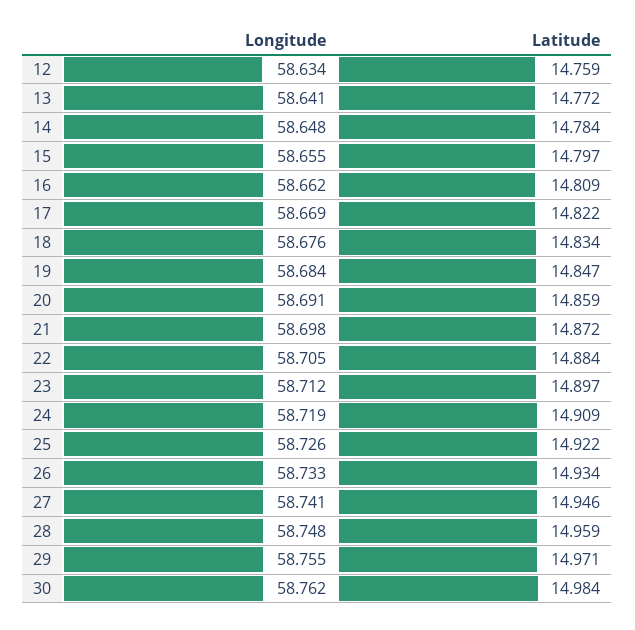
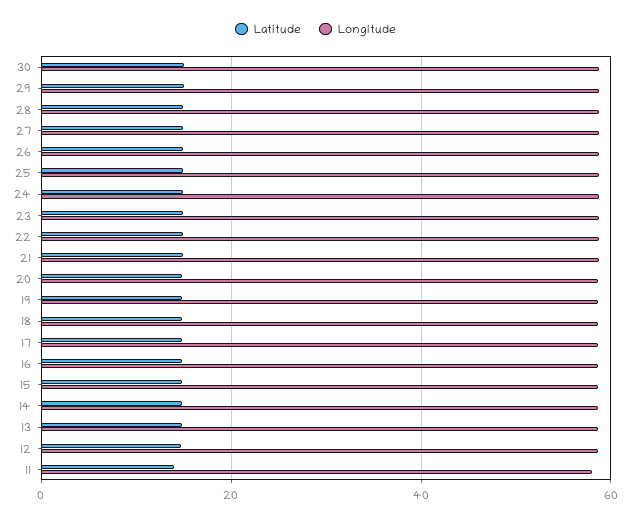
Latitude, 11: none -> 14
Longitude, 11: none -> 58

